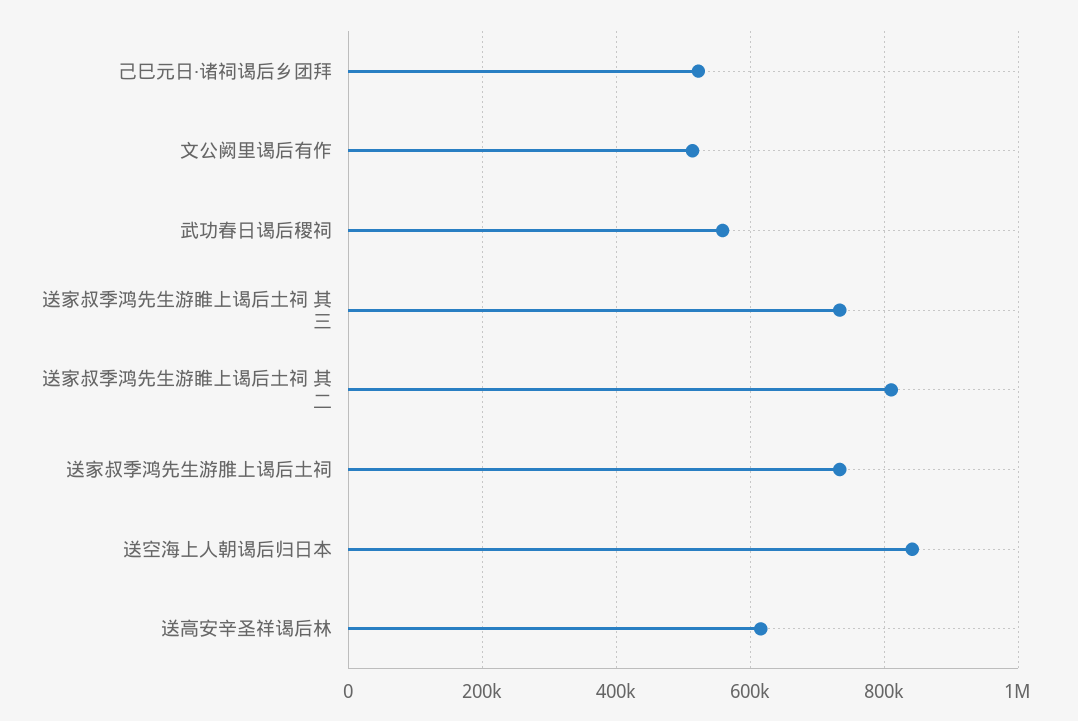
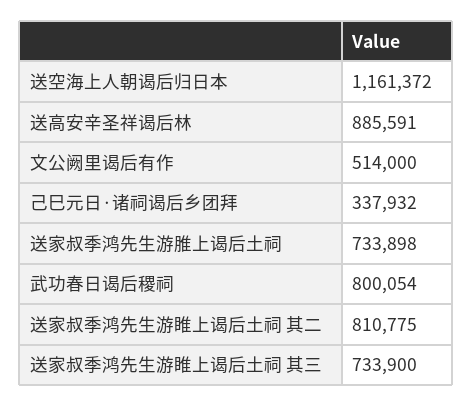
己巳元日·诸祠谒后乡团拜: 520000 -> 337932
武功春日谒后稷祠: 560000 -> 800054
送空海上人朝谒后归日本: 840000 -> 1161372
送高安辛圣祥谒后林: 620000 -> 885591

